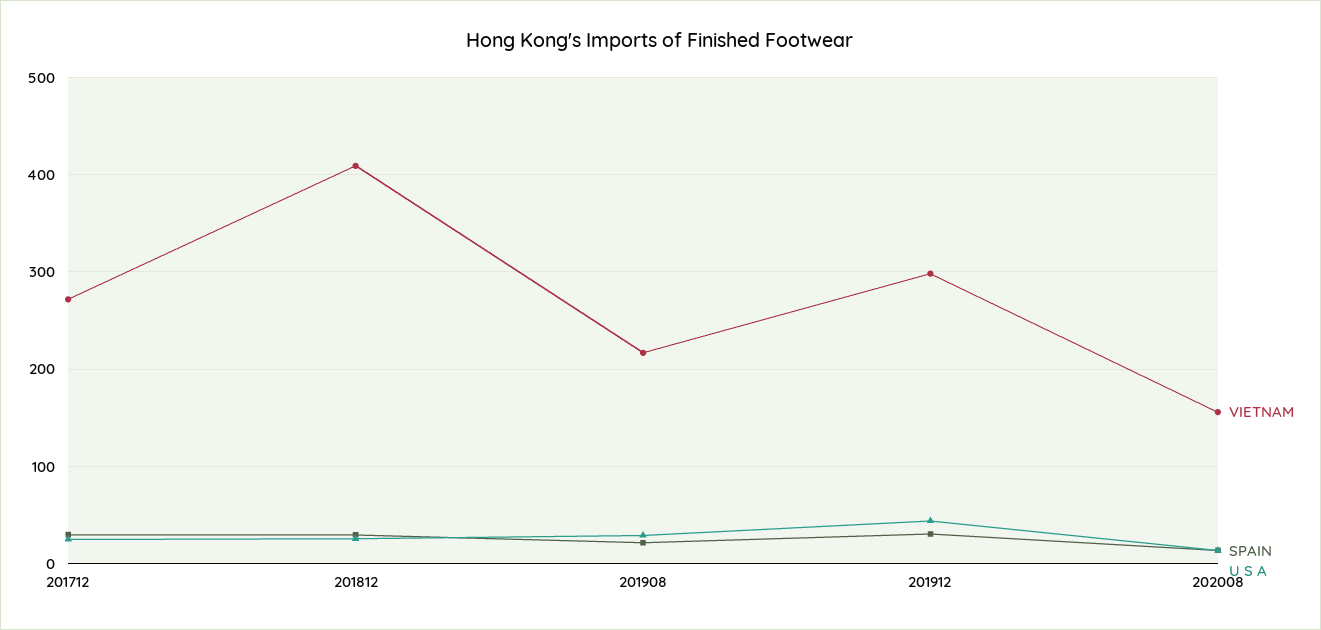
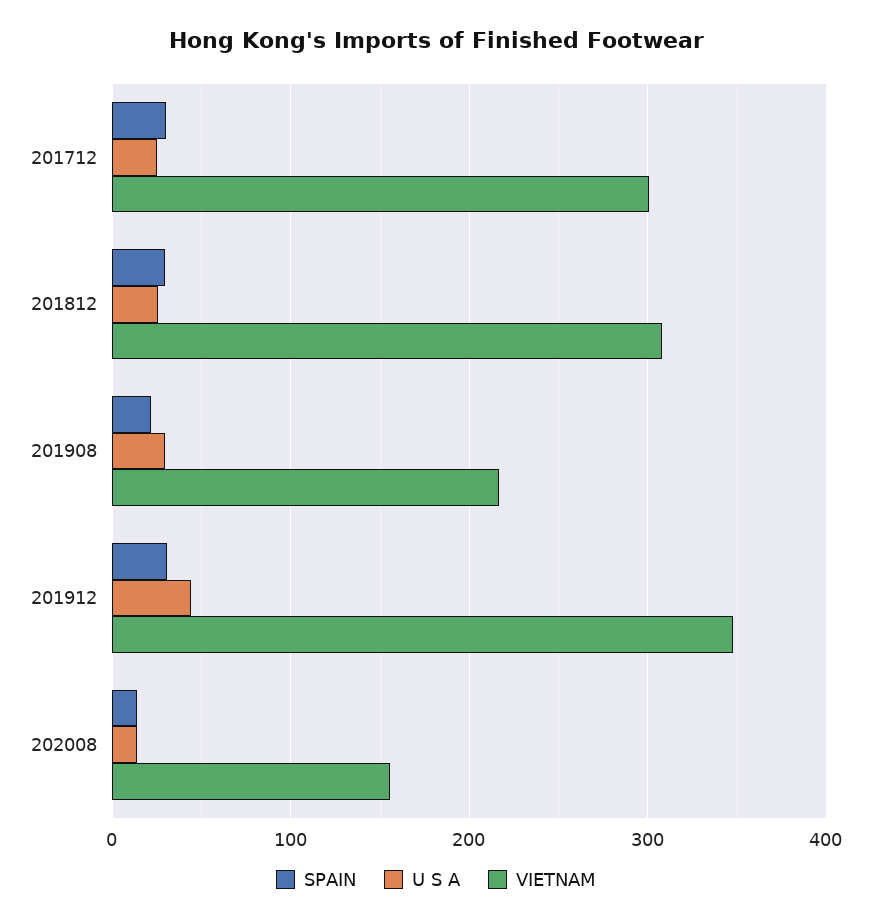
VIETNAM, 201712: 270 -> 300
VIETNAM, 201812: 410 -> 310
VIETNAM, 201912: 300 -> 350

